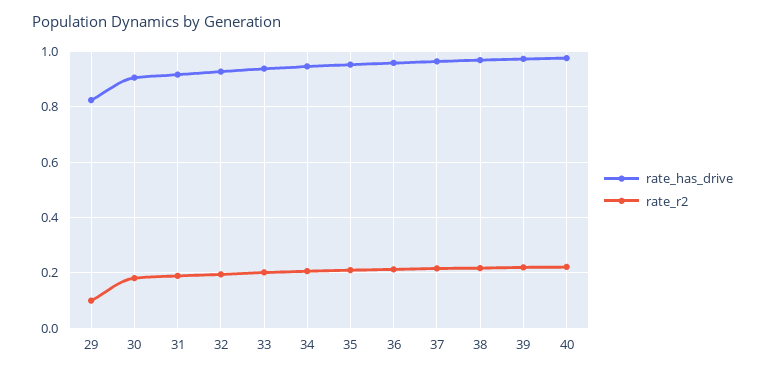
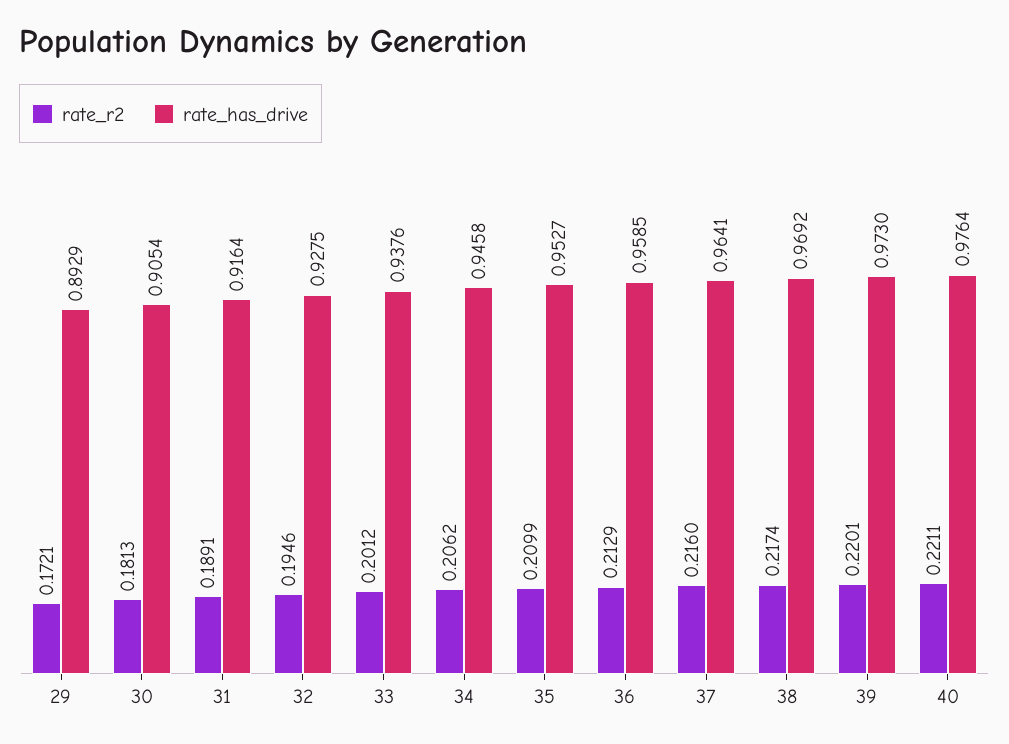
rate_has_drive, 29: 0.825 -> 0.8929
rate_r2, 29: 0.1 -> 0.1721

